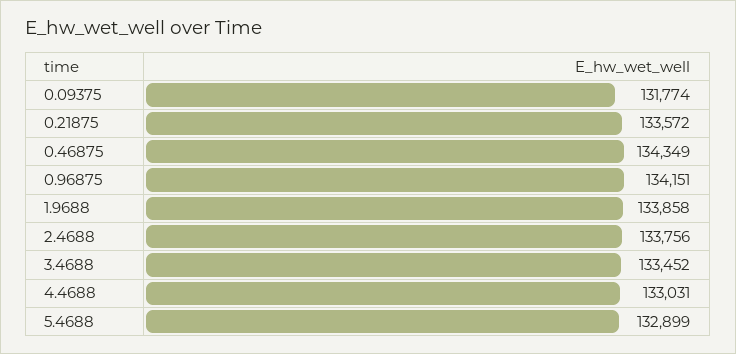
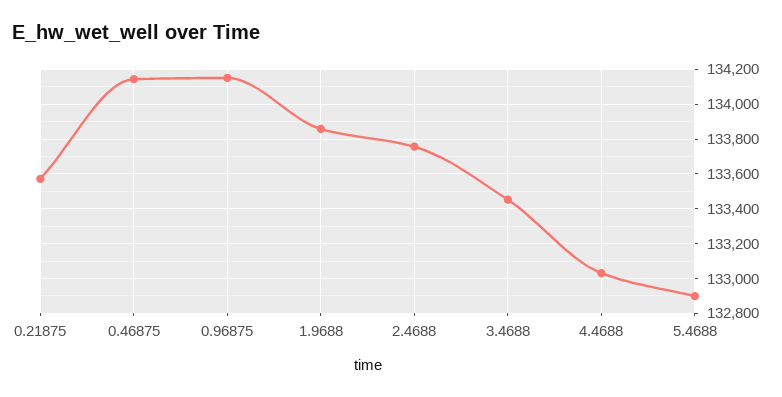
0.09375: 131774 -> none
0.46875: 134349 -> 134150

